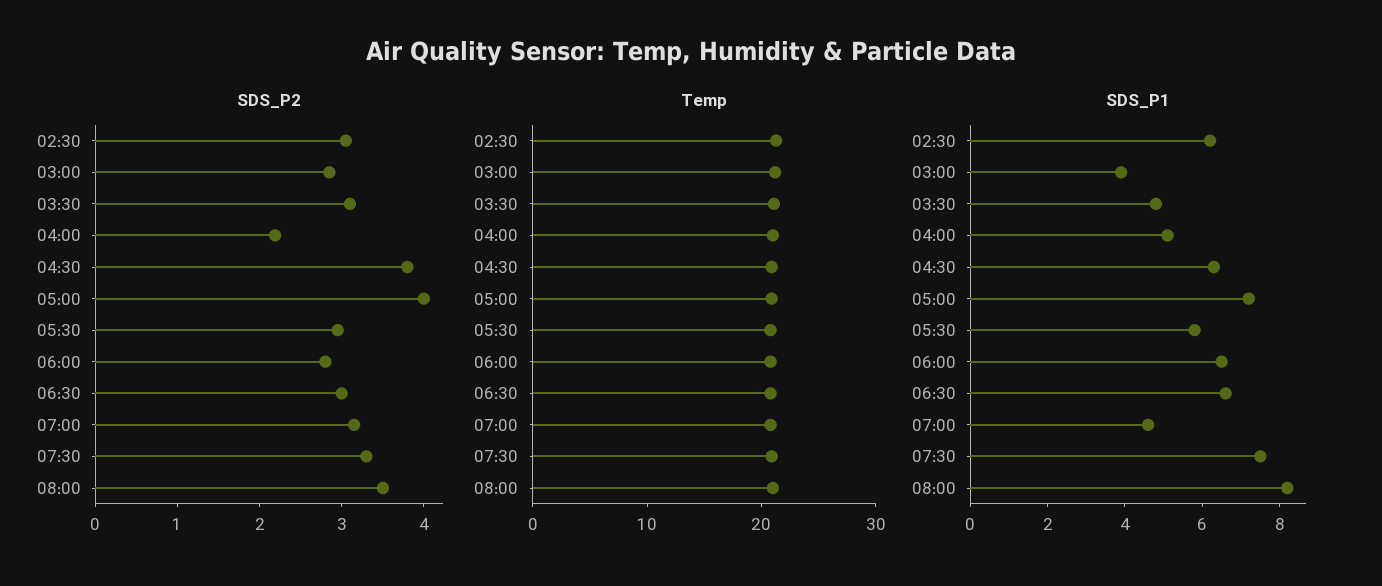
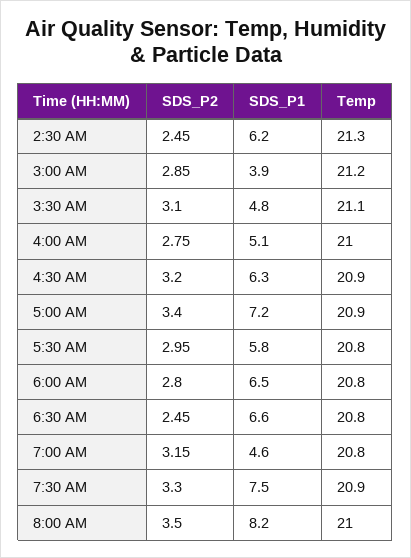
SDS_P2, 02:30: 3 -> 2.45
SDS_P2, 04:00: 2.2 -> 2.75
SDS_P2, 04:30: 3.8 -> 3.2
SDS_P2, 05:00: 4 -> 3.4
SDS_P2, 06:30: 3 -> 2.45

